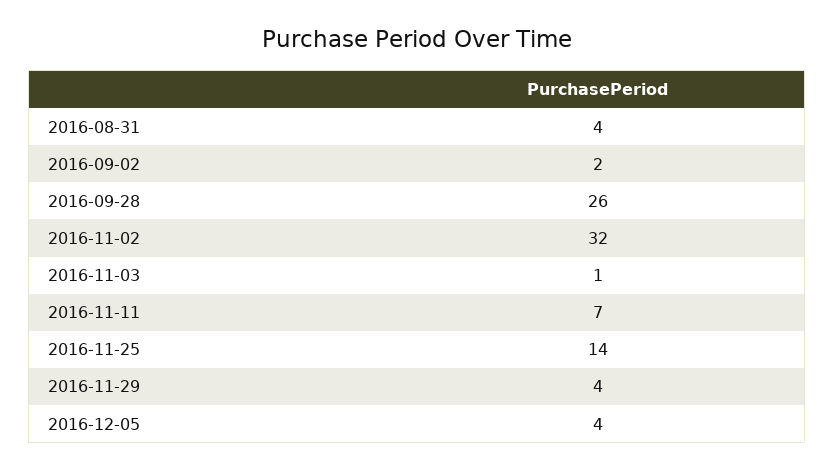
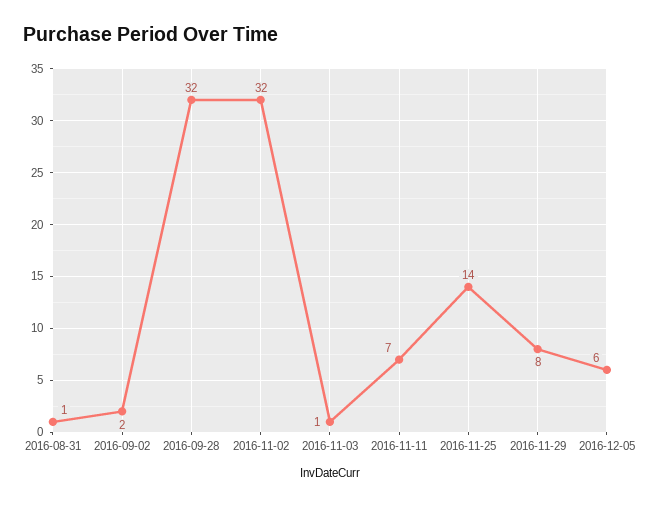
2016-08-31: 4 -> 1
2016-09-28: 26 -> 32
2016-11-29: 4 -> 8
2016-12-05: 4 -> 6

